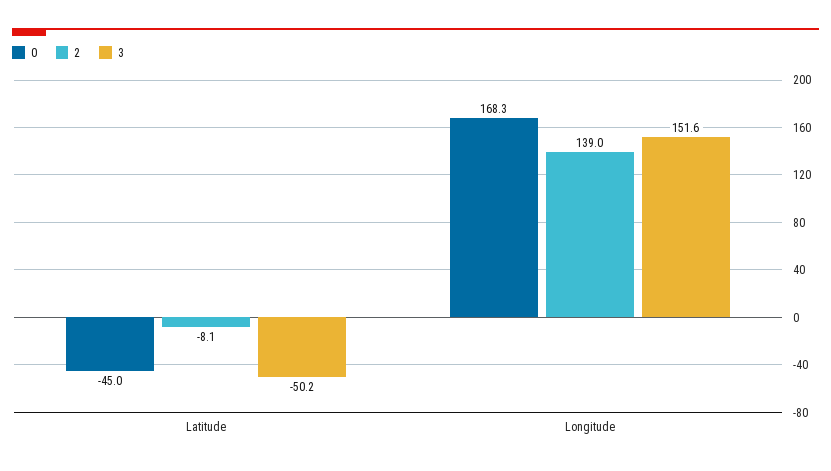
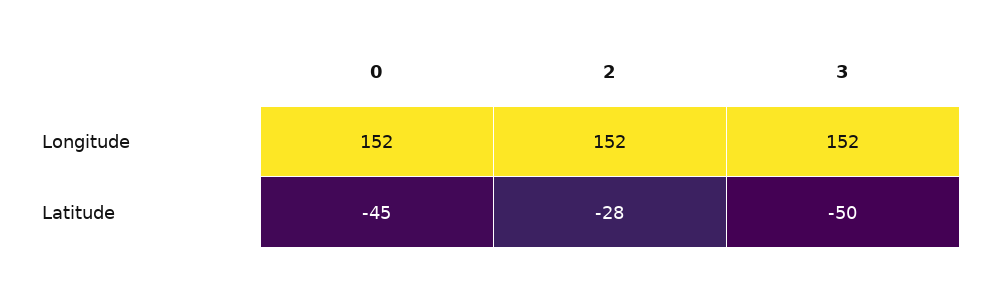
2, Latitude: -8.1 -> -28
0, Longitude: 168.3 -> 152
2, Longitude: 139 -> 152

